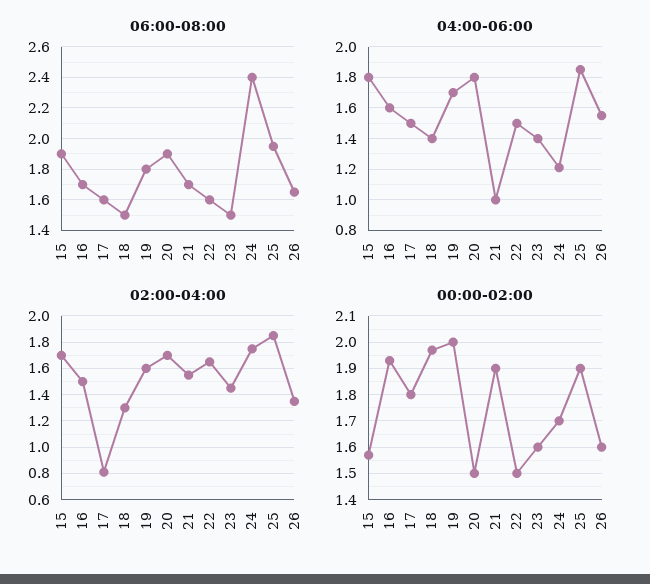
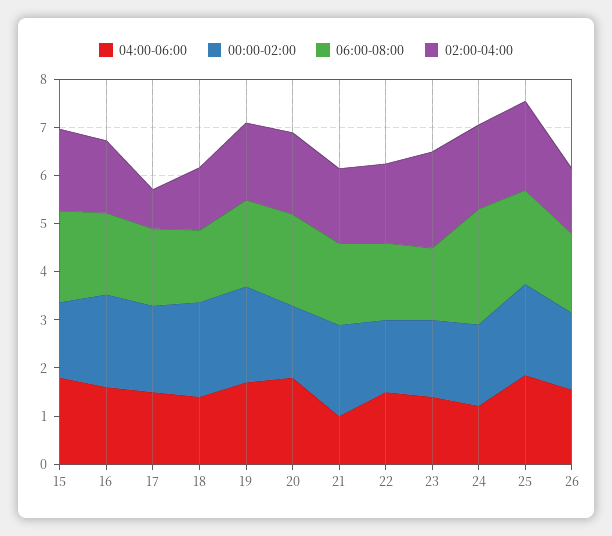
02:00-04:00, 23: 1.45 -> 2

